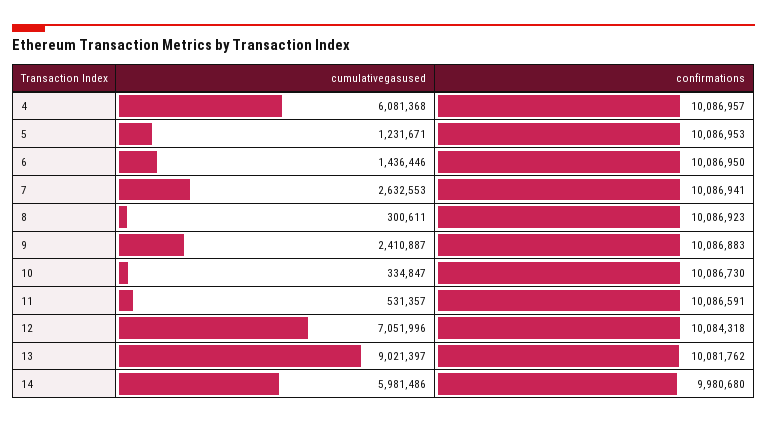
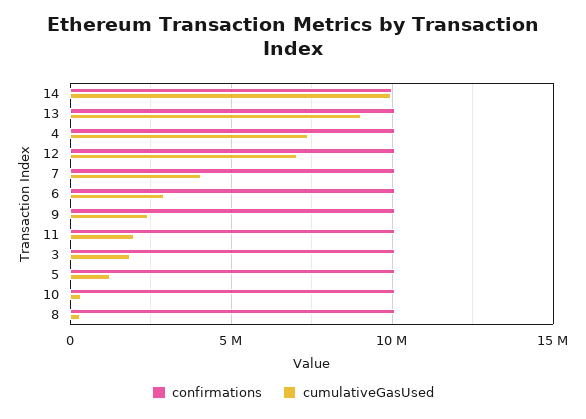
cumulativegasused, 4: 6081368 -> 7500000
cumulativegasused, 6: 1436446 -> 3000000
cumulativegasused, 7: 2632553 -> 4000000
cumulativegasused, 11: 531357 -> 2000000
cumulativegasused, 14: 5981486 -> 10000000
confirmations, 3: none -> 10000000
cumulativegasused, 3: none -> 2000000

